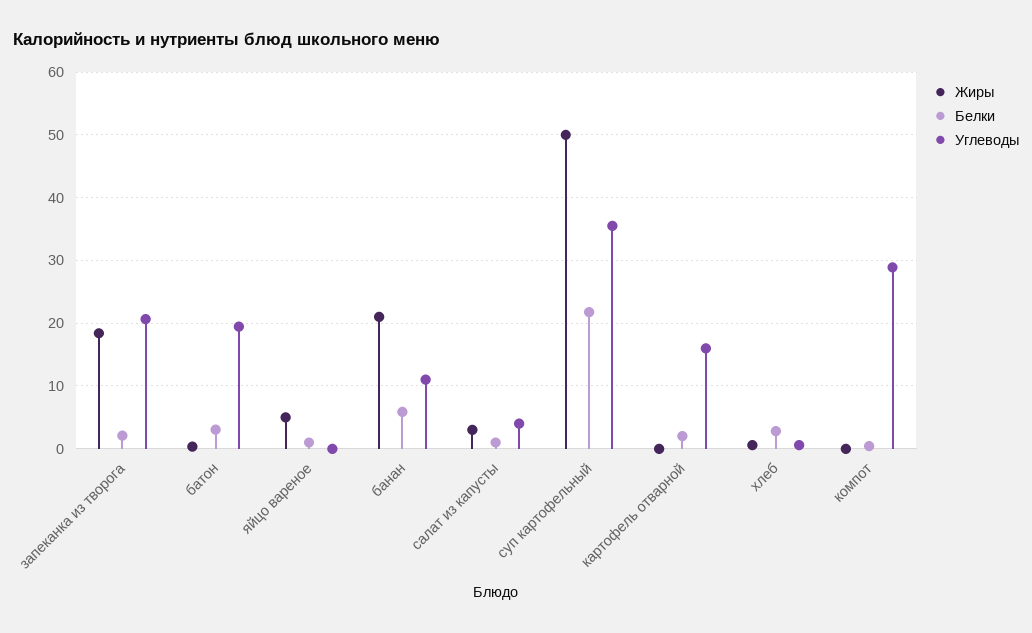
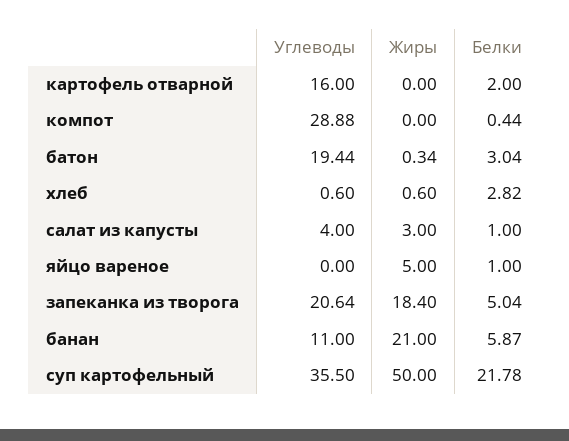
Белки, запеканка из творога: 2 -> 5.04

